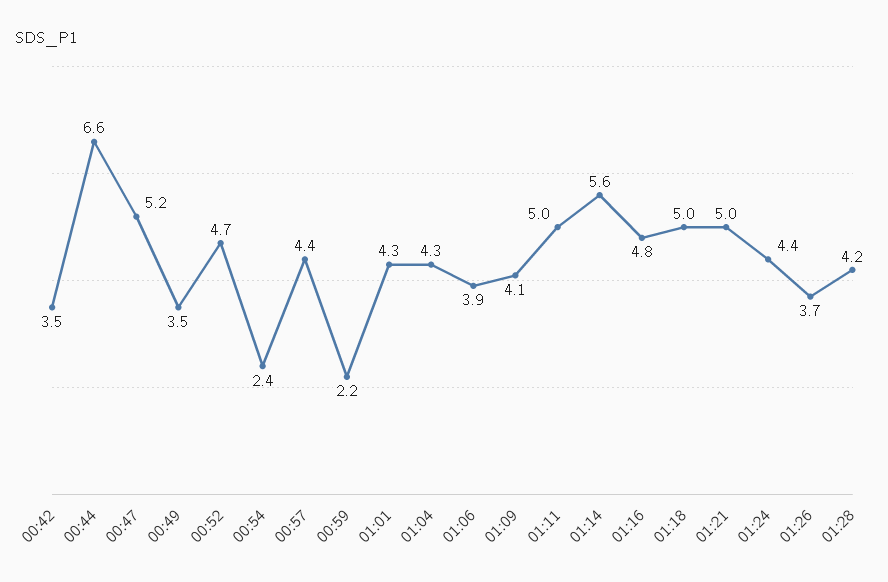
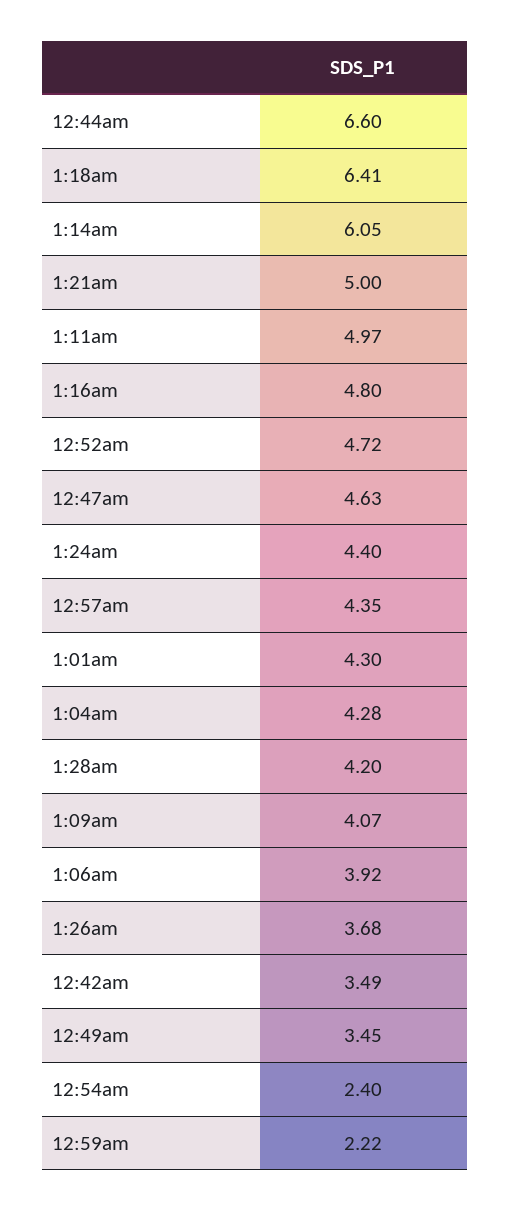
00:47: 5.2 -> 4.63
01:14: 5.6 -> 6.05
01:18: 5 -> 6.41

